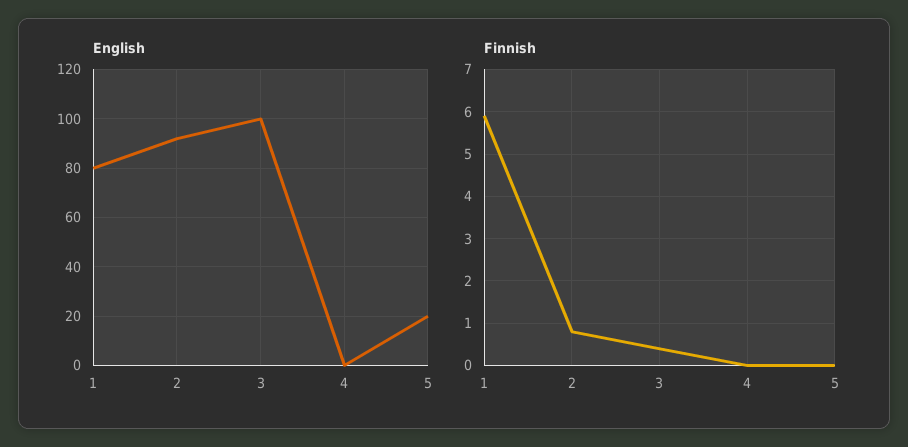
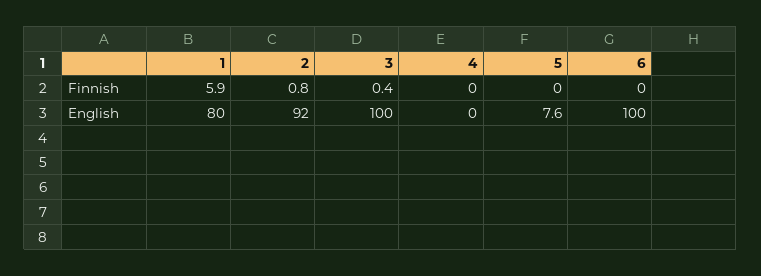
English, 5: 20 -> 7.6
Finnish, 6: none -> 0
English, 6: none -> 100

